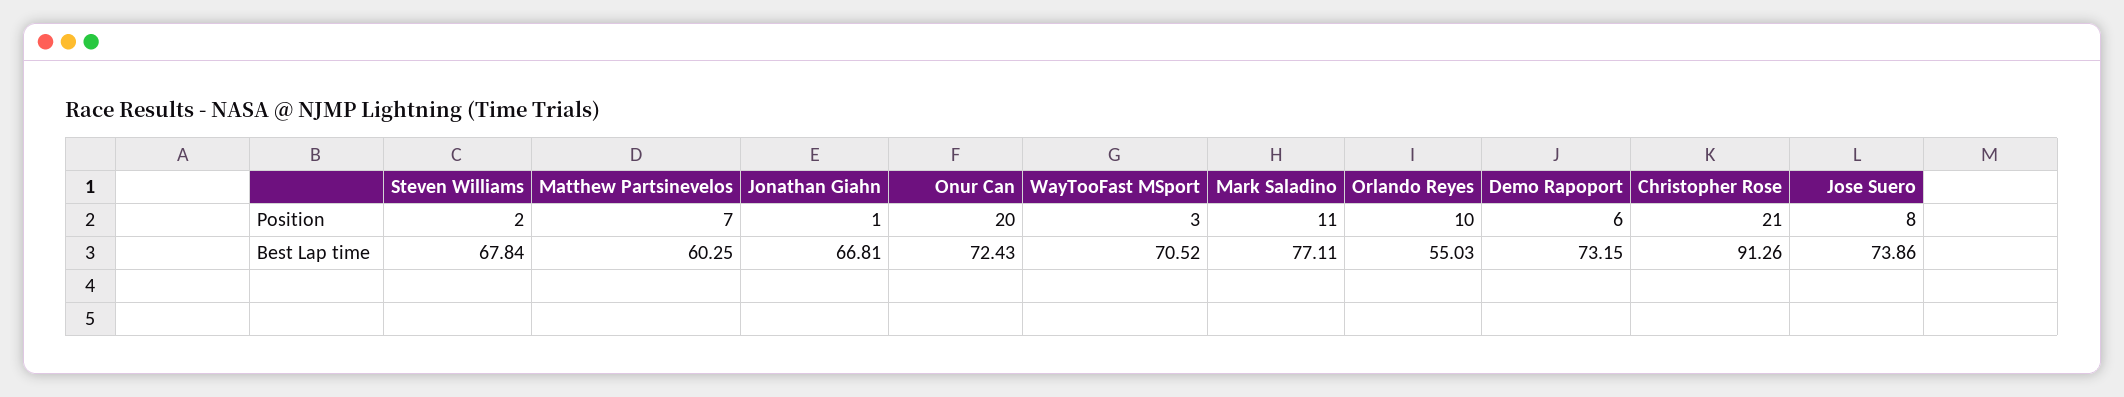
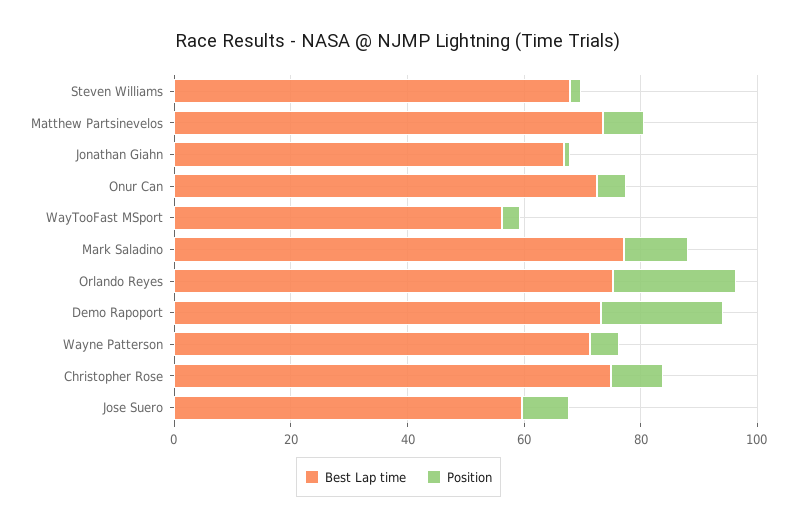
Position, Onur Can: 20 -> 5
Position, Orlando Reyes: 10 -> 20
Position, Demo Rapoport: 6 -> 20
Position, Christopher Rose: 21 -> 10
Best Lap time, Matthew Partsinevelos: 60.25 -> 75
Best Lap time, WayTooFast MSport: 70.52 -> 55
Best Lap time, Orlando Reyes: 55.03 -> 75
Best Lap time, Christopher Rose: 91.26 -> 75
Best Lap time, Jose Suero: 73.86 -> 60
Best Lap time, Wayne Patterson: none -> 70
Position, Wayne Patterson: none -> 5

